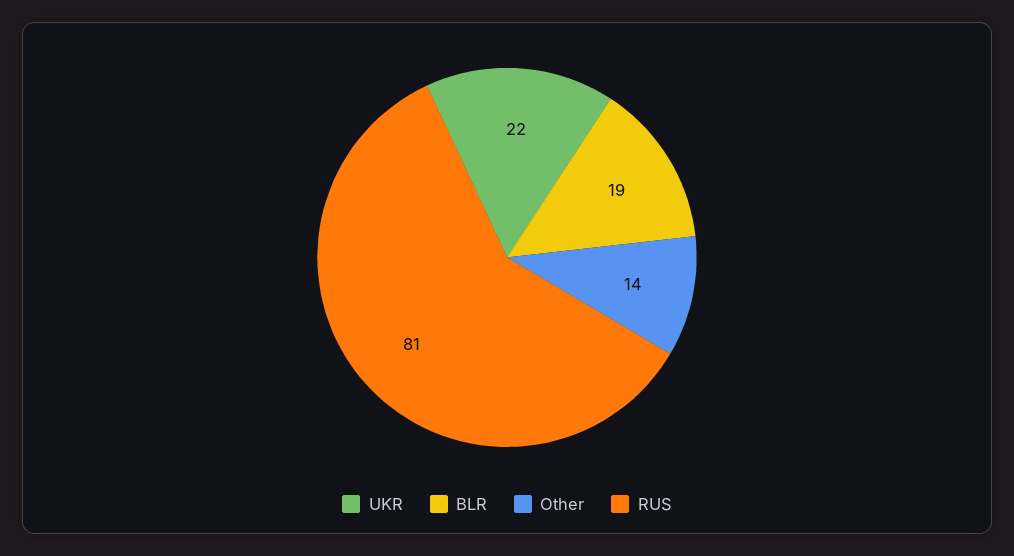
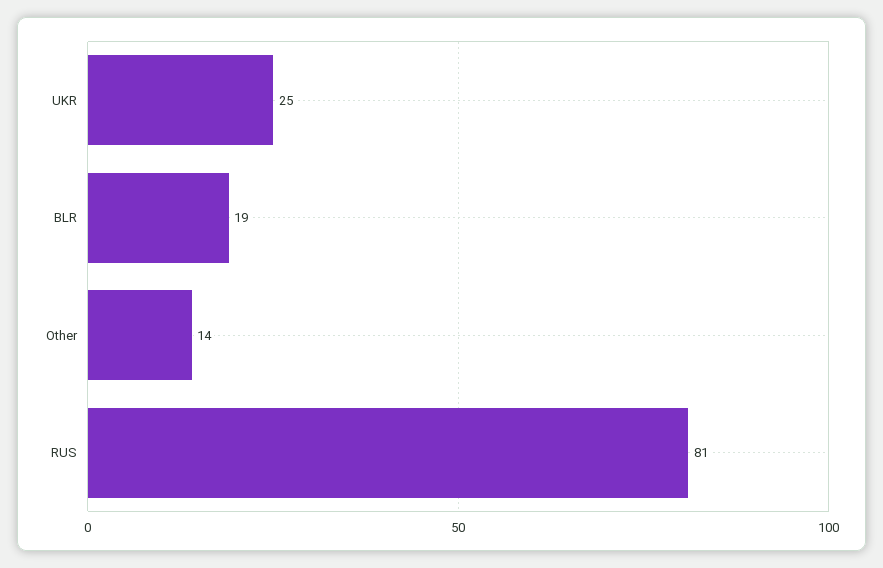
UKR: 22 -> 25

